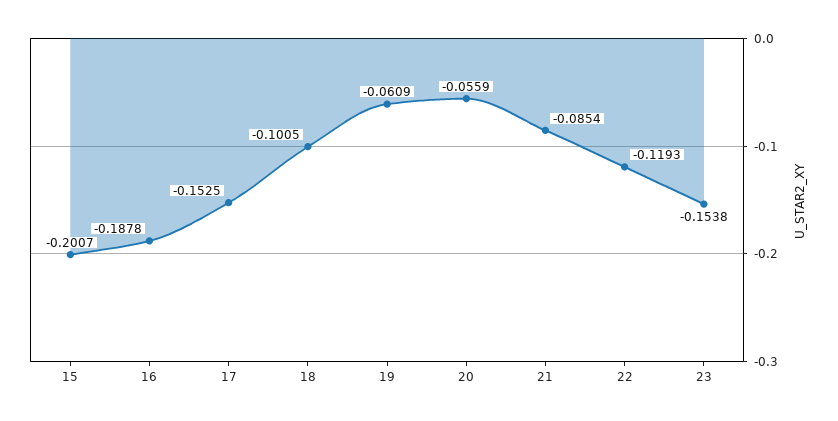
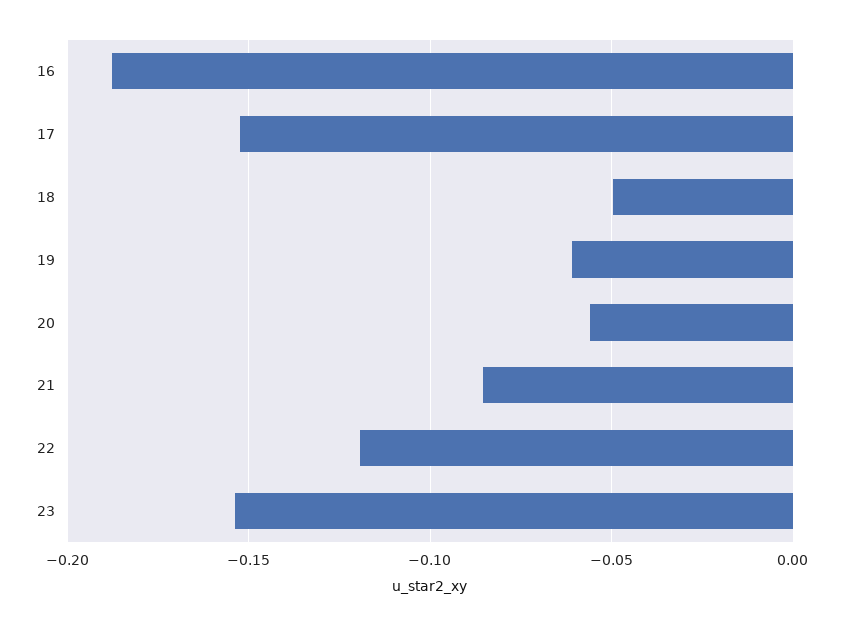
15: -0.2007 -> none
18: -0.1005 -> -0.05

